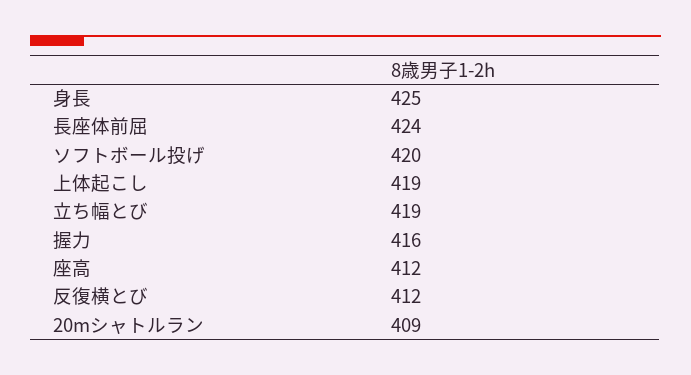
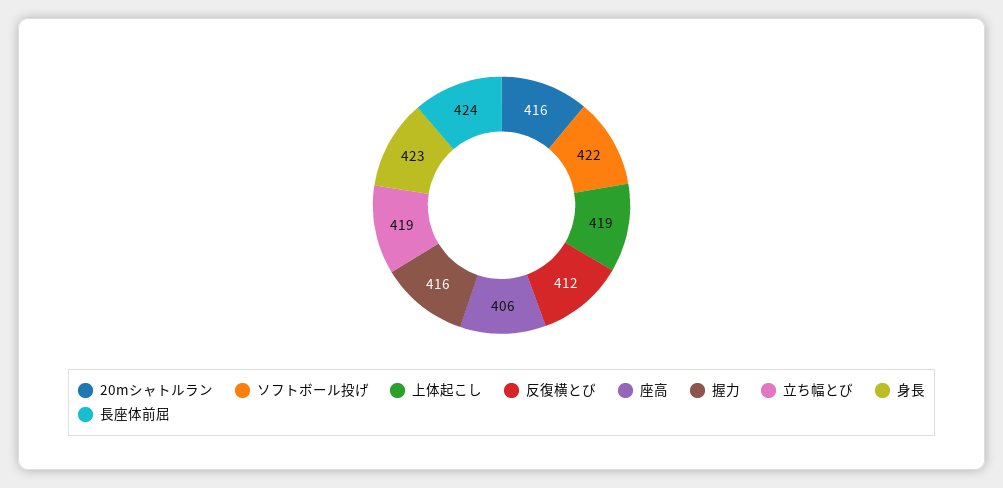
身長: 425 -> 423
ソフトボール投げ: 420 -> 422
座高: 412 -> 406
20mシャトルラン: 409 -> 416

